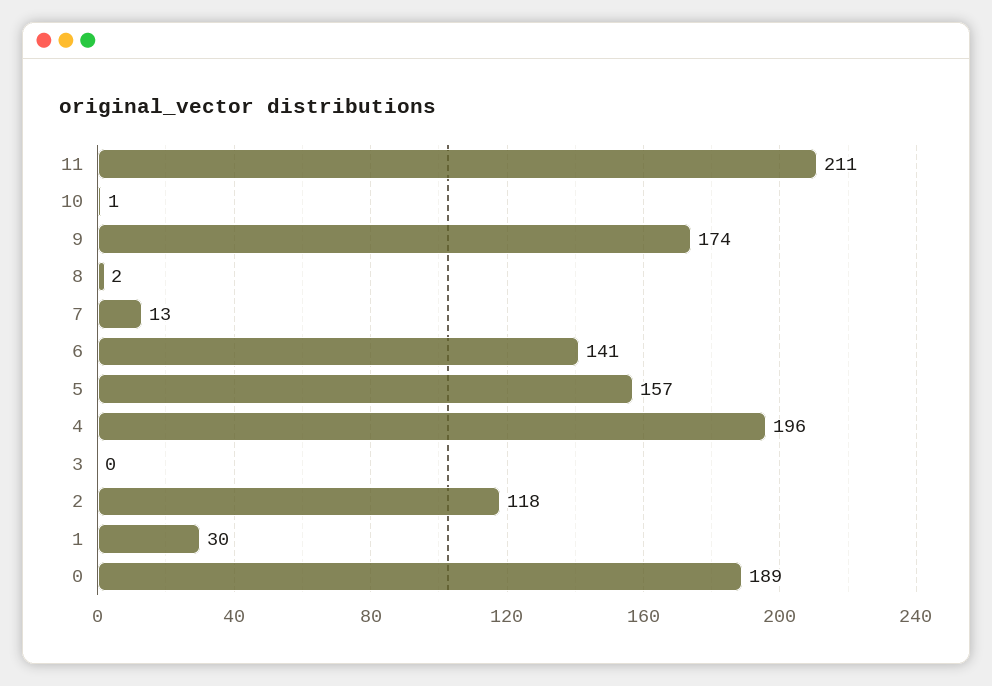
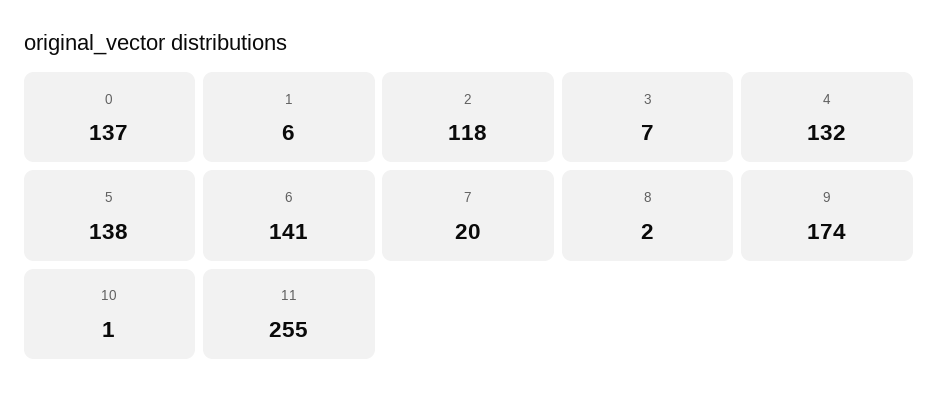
11: 211 -> 255
7: 13 -> 20
5: 157 -> 138
4: 196 -> 132
3: 0 -> 7
1: 30 -> 6
0: 189 -> 137

